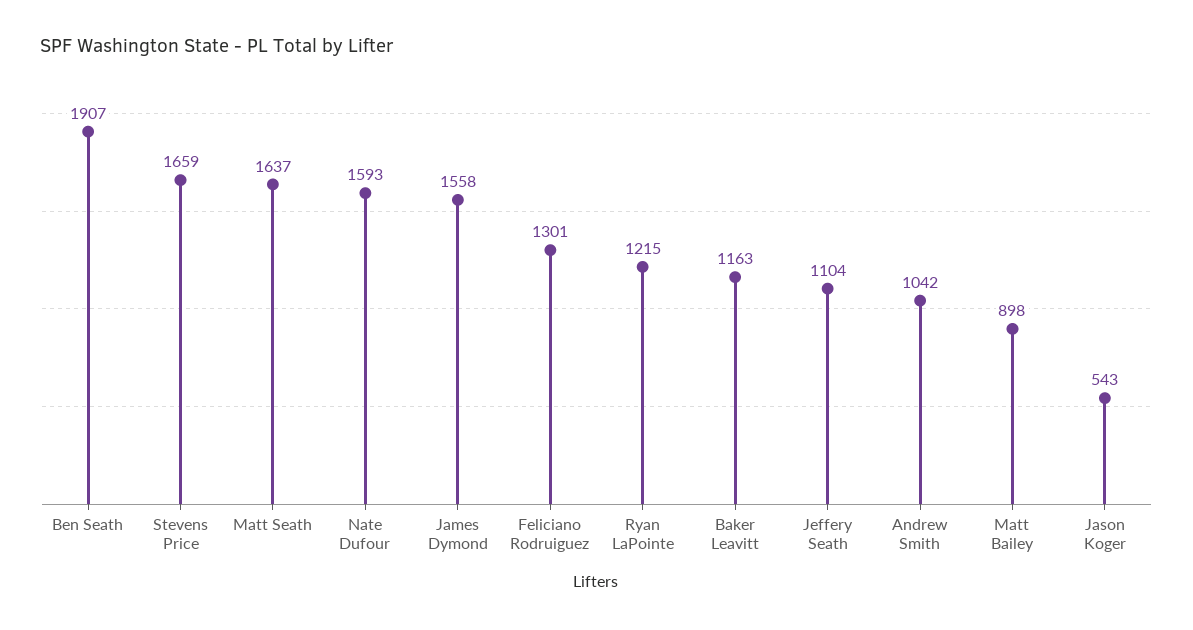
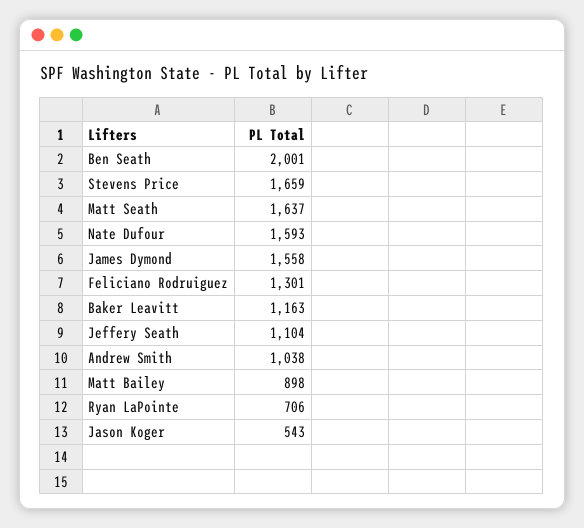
Ben Seath: 1907 -> 2001
Ryan LaPointe: 1215 -> 706
Andrew Smith: 1042 -> 1038

